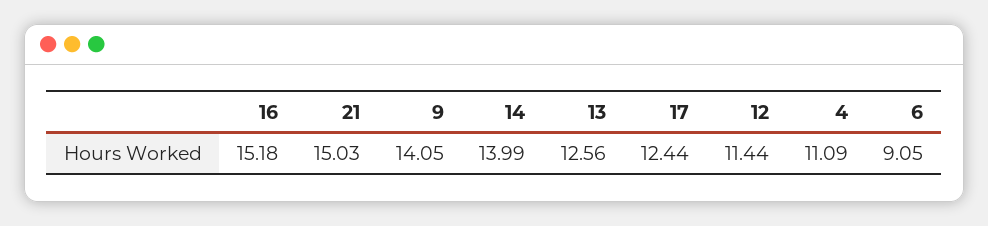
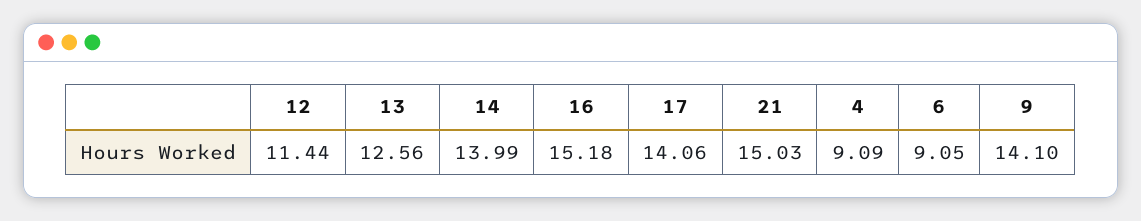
9: 14.05 -> 14.1
17: 12.44 -> 14.06
4: 11.09 -> 9.09

